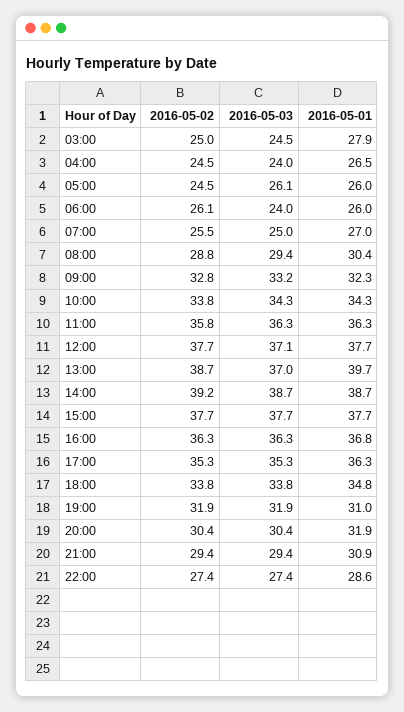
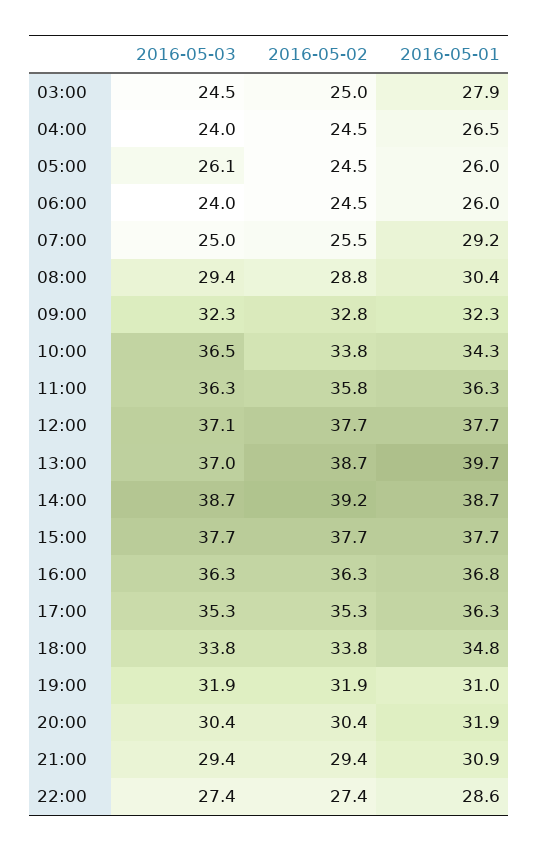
2016-05-02, 06:00: 26.1 -> 24.5
2016-05-01, 07:00: 27 -> 29.2
2016-05-03, 09:00: 33.2 -> 32.3
2016-05-03, 10:00: 34.3 -> 36.5

